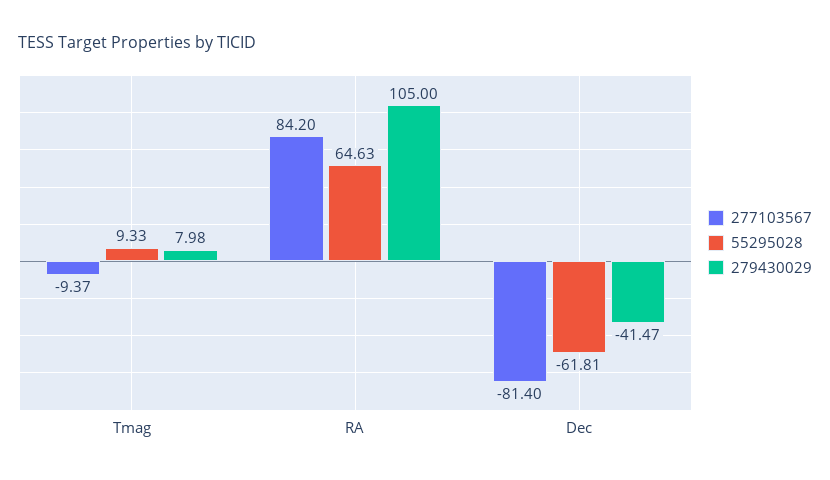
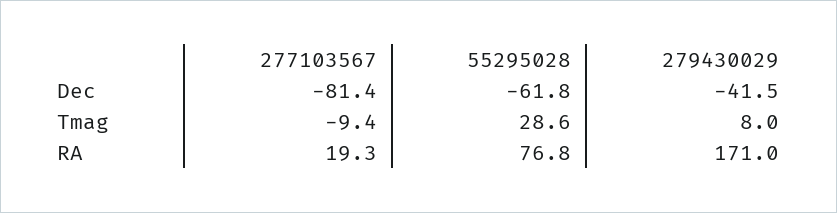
55295028, Tmag: 9.33 -> 28.6
277103567, RA: 84.2 -> 19.3
55295028, RA: 64.63 -> 76.8
279430029, RA: 105 -> 171

